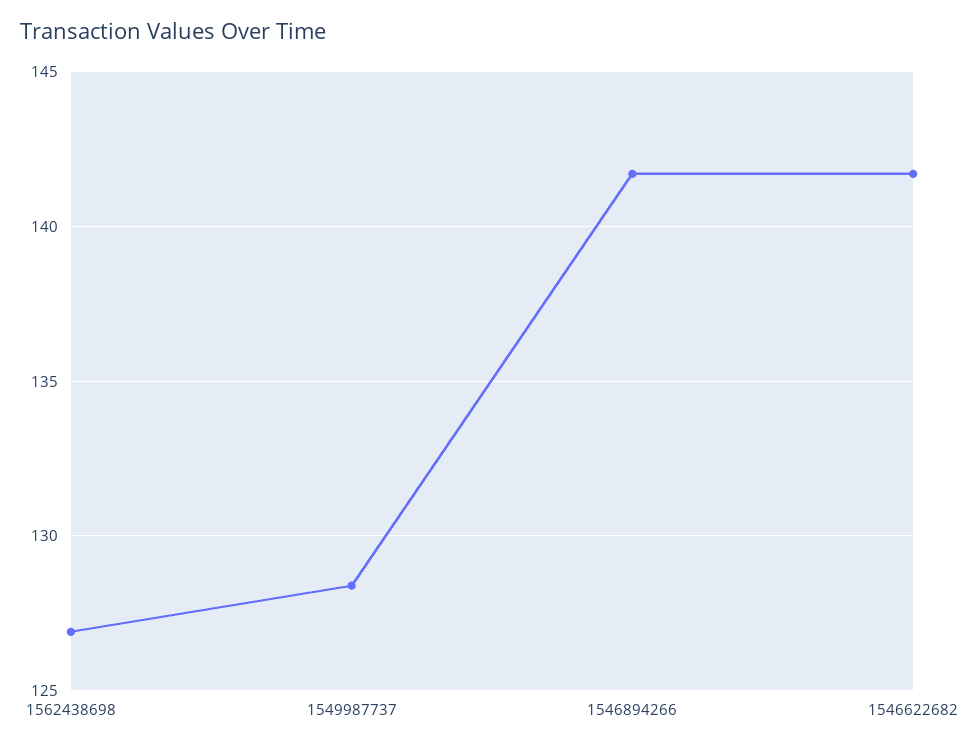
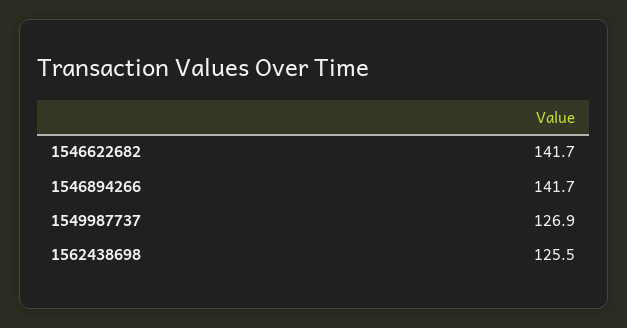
1562438698: 127 -> 125.5
1549987737: 128.5 -> 126.9

